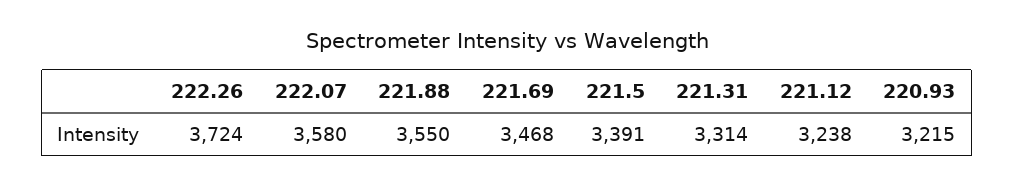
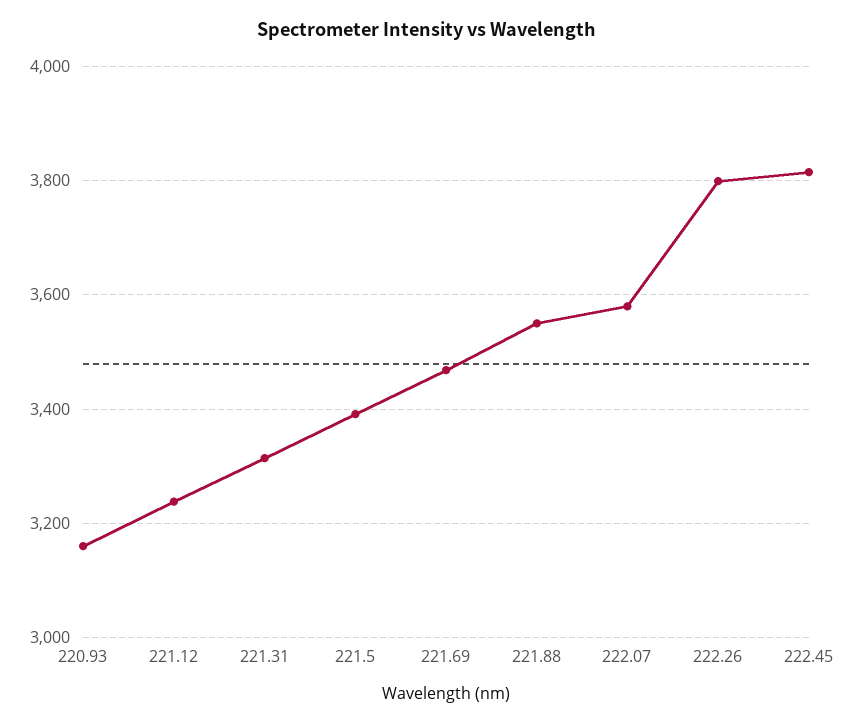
222.26: 3724 -> 3800
220.93: 3215 -> 3160
222.45: none -> 3820

